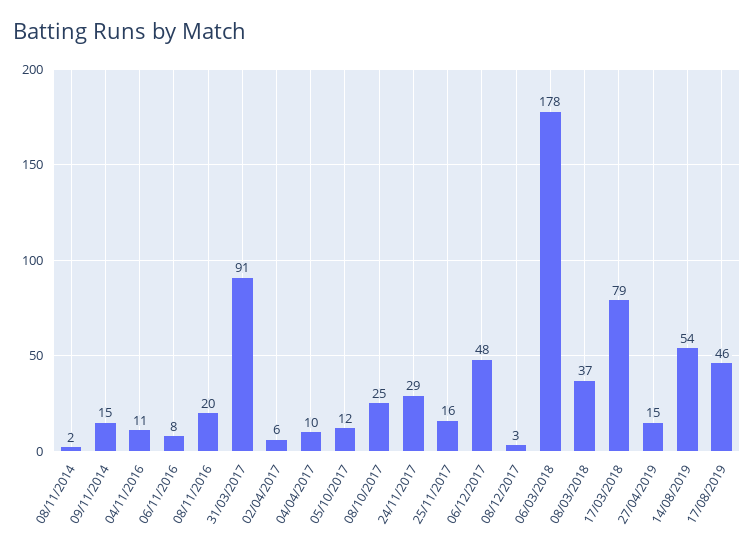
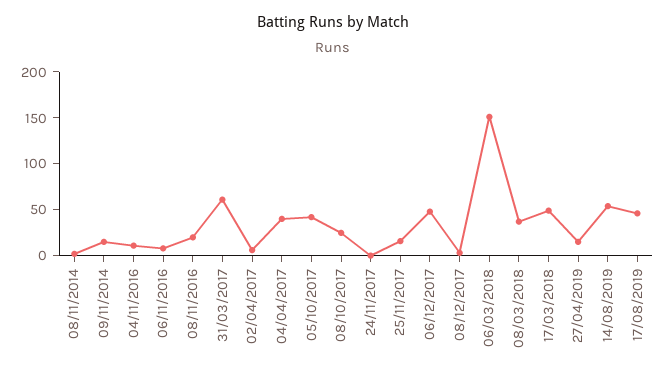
31/03/2017: 91 -> 60
04/04/2017: 10 -> 40
05/10/2017: 12 -> 40
24/11/2017: 29 -> 0
06/03/2018: 178 -> 150
17/03/2018: 79 -> 50

